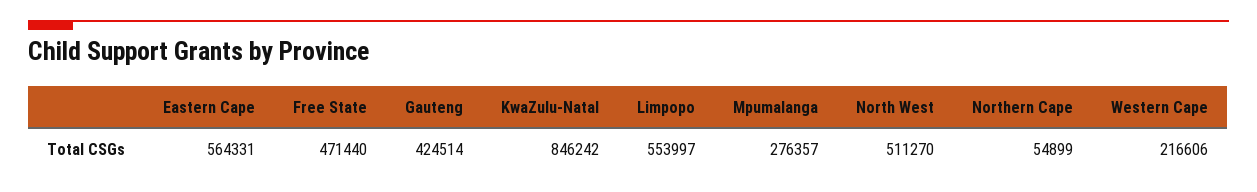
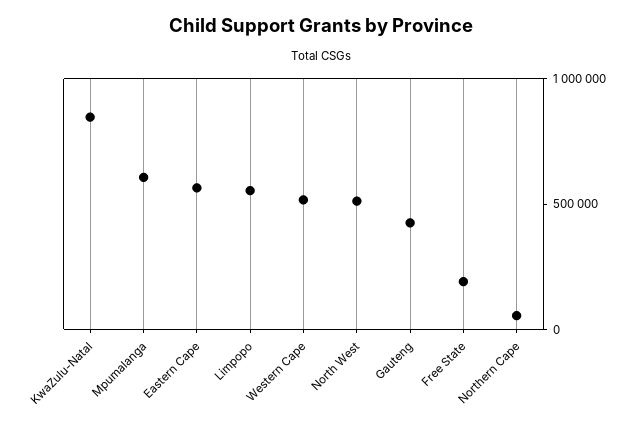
Free State: 471440 -> 200000
Mpumalanga: 276357 -> 600000
Western Cape: 216606 -> 500000

